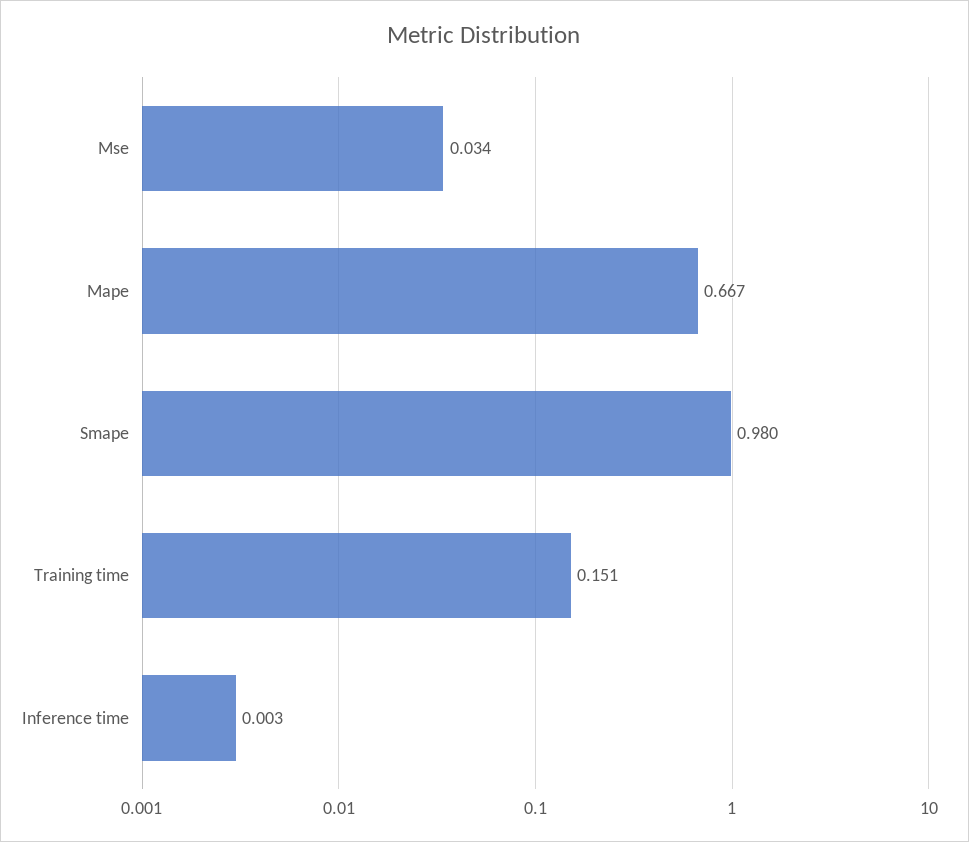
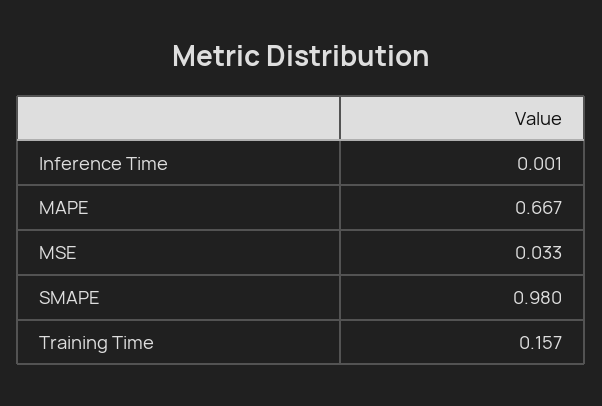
Mse: 0.034 -> 0.033
Training time: 0.151 -> 0.157
Inference time: 0.003 -> 0.001

